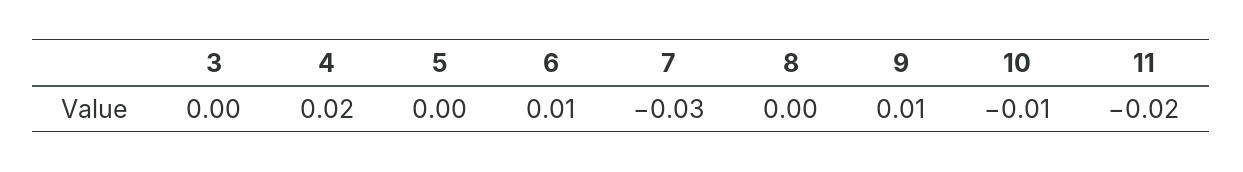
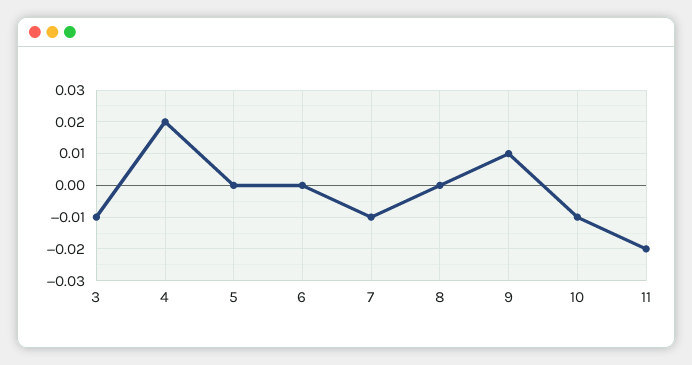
3: 0 -> -0.01
6: 0.01 -> 0
7: -0.03 -> -0.01

